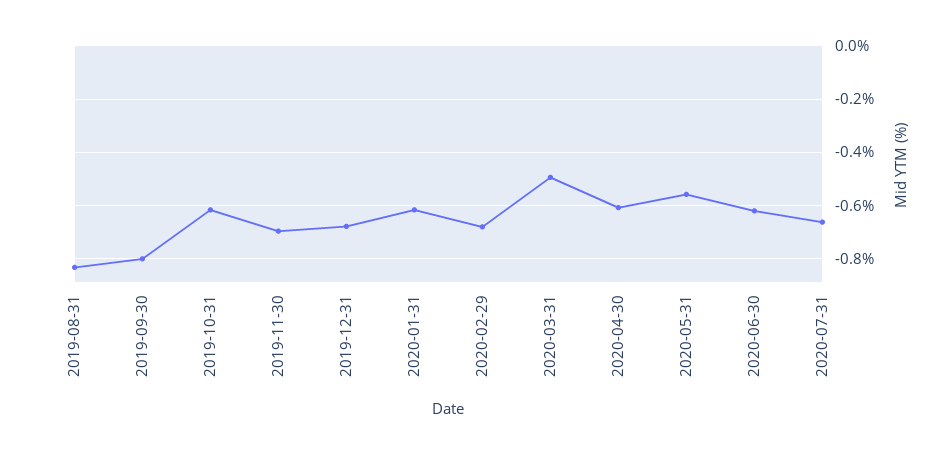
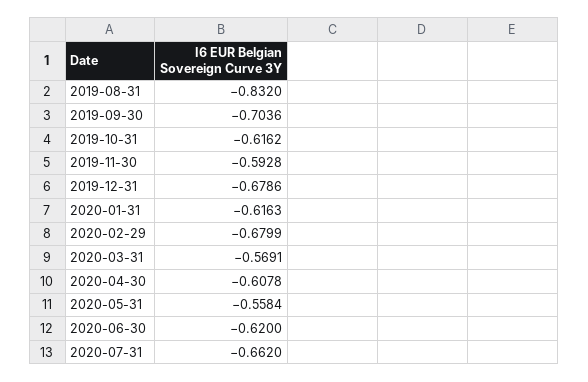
2019-09-30: -0.8 -> -0.7036
2019-11-30: -0.7 -> -0.5928
2020-03-31: -0.5 -> -0.5691

